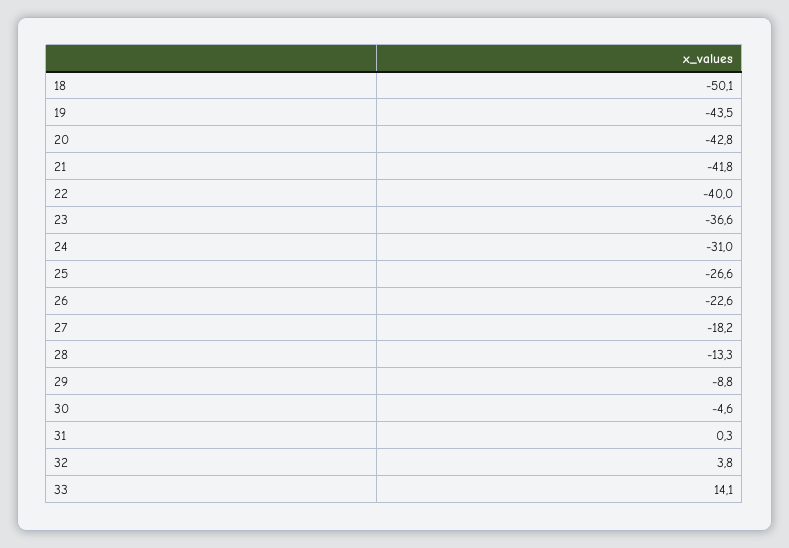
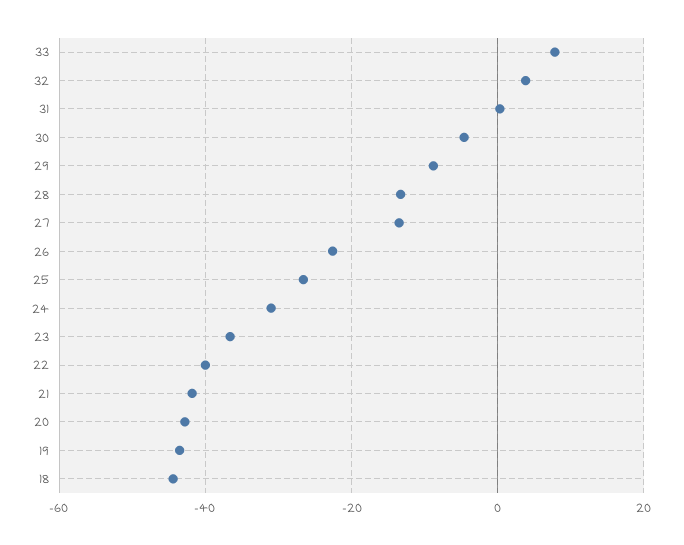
18: -50.1 -> -44
27: -18.2 -> -14
33: 14.1 -> 8

